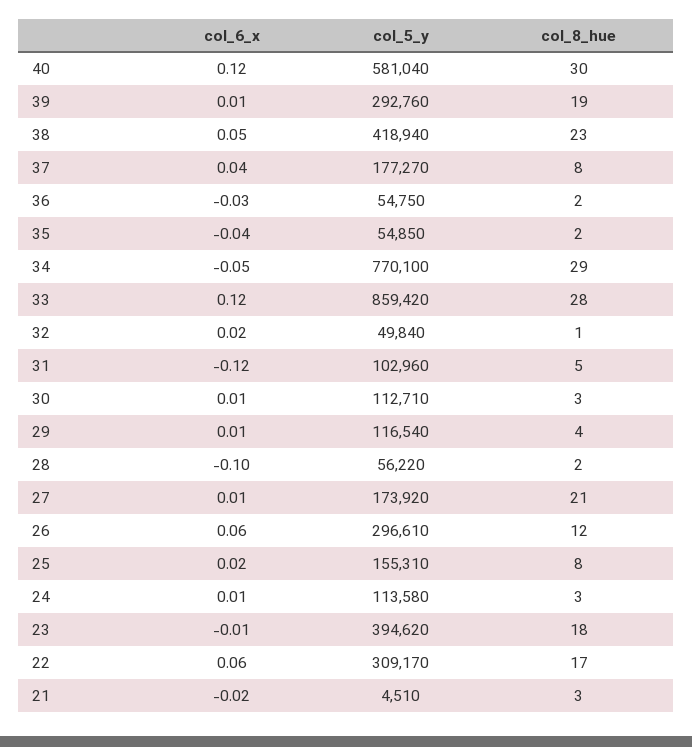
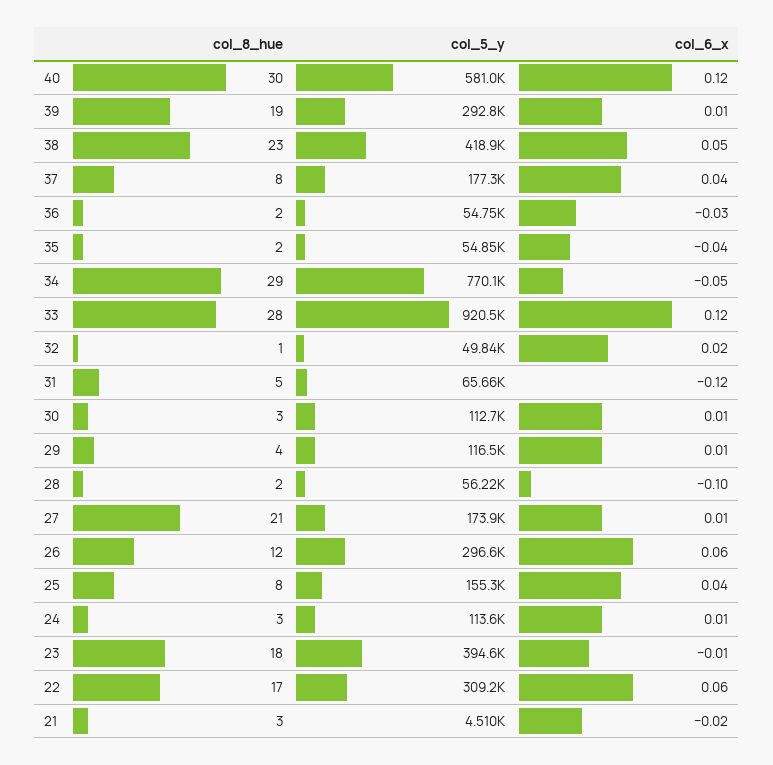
col_5_y, 33: 859420 -> 920500
col_5_y, 31: 102960 -> 65660
col_6_x, 25: 0.02 -> 0.04

